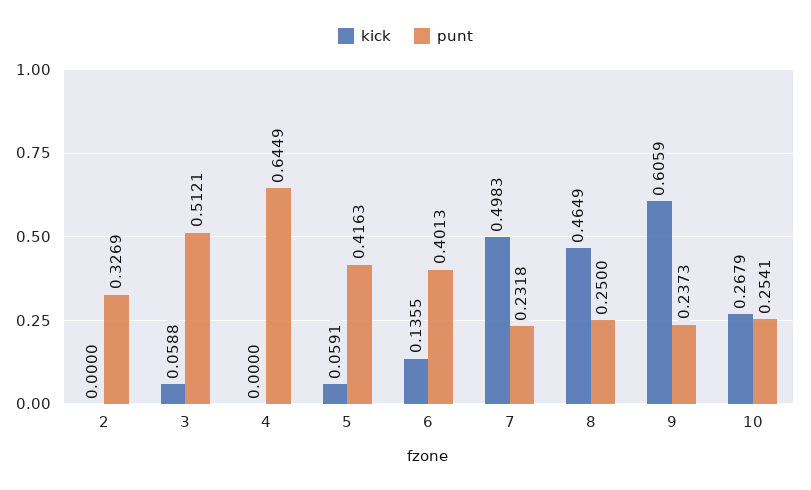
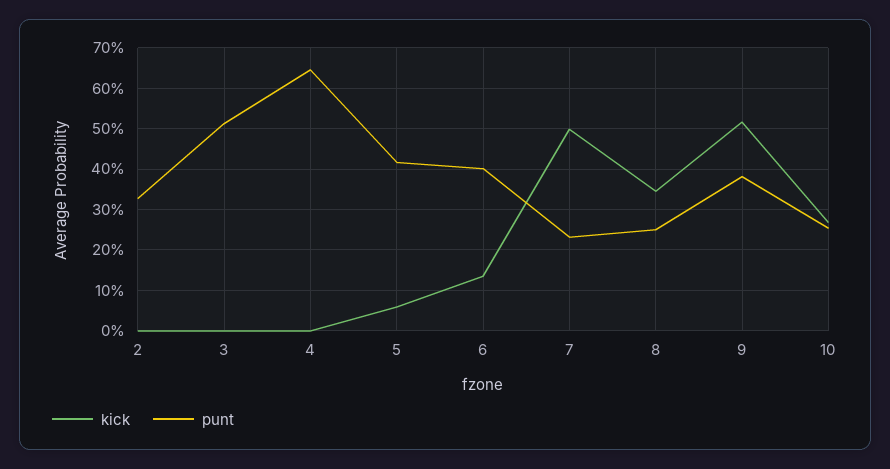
kick, 3: 0.0588 -> 0
kick, 8: 0.4649 -> 0.34
kick, 9: 0.6059 -> 0.52
punt, 9: 0.2373 -> 0.38

